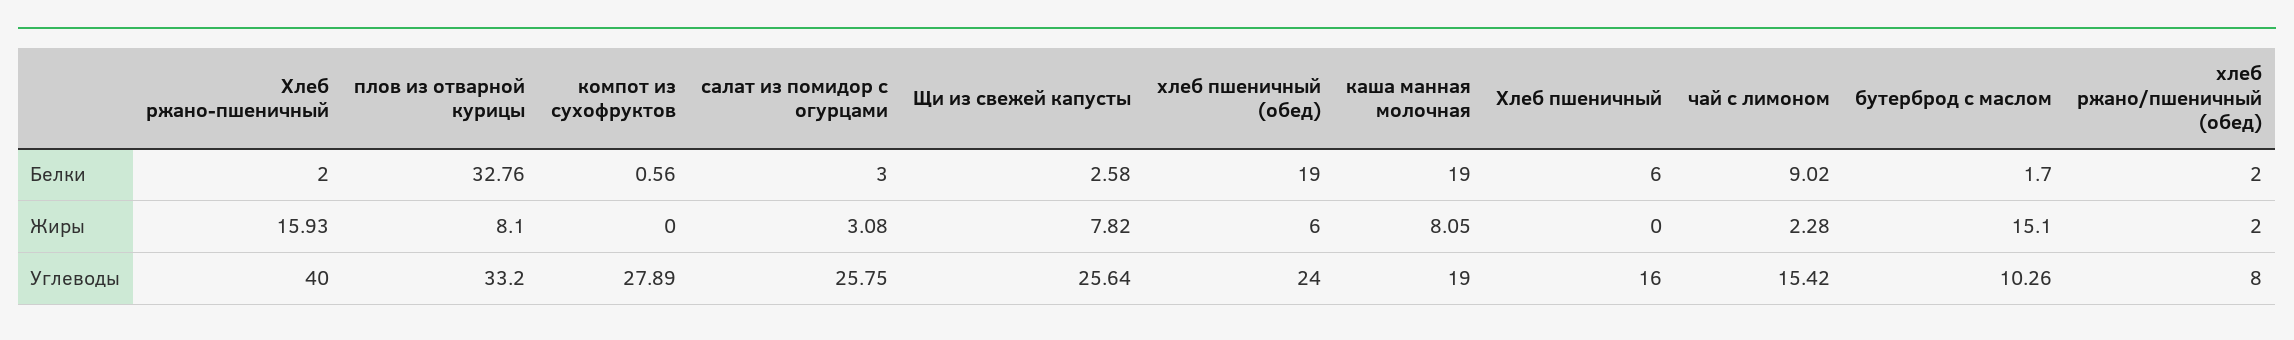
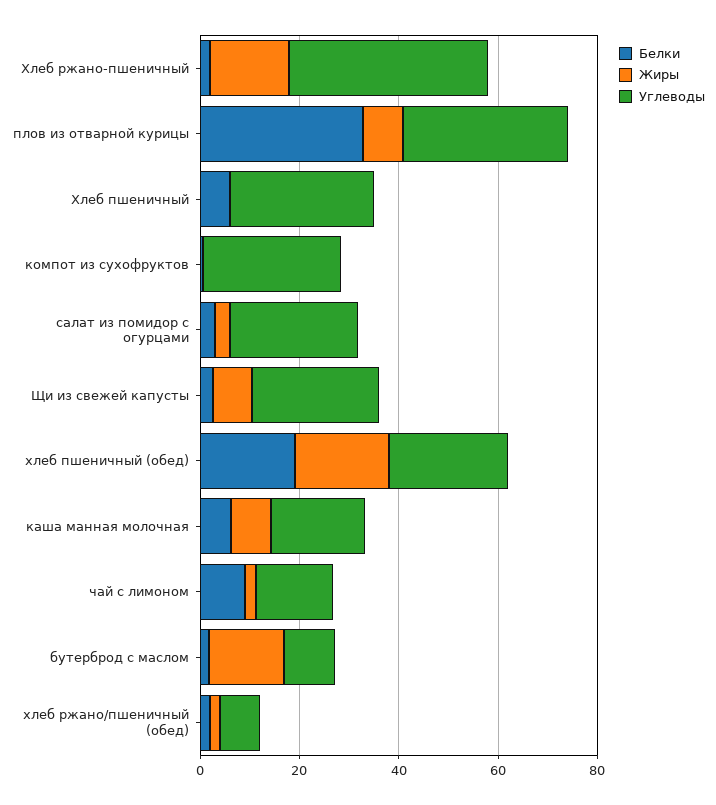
Белки, каша манная молочная: 19 -> 5
Жиры, хлеб пшеничный (обед): 6 -> 20
Углеводы, Хлеб пшеничный: 16 -> 30

